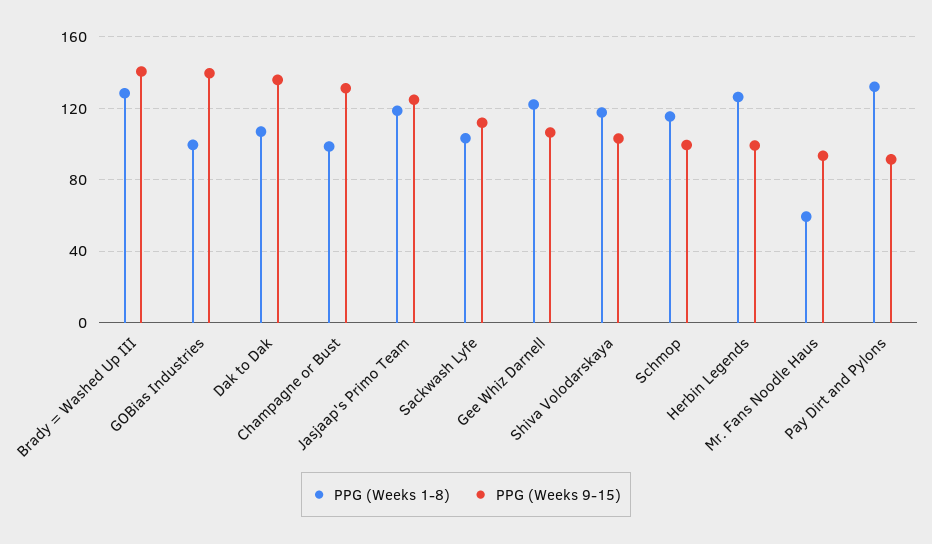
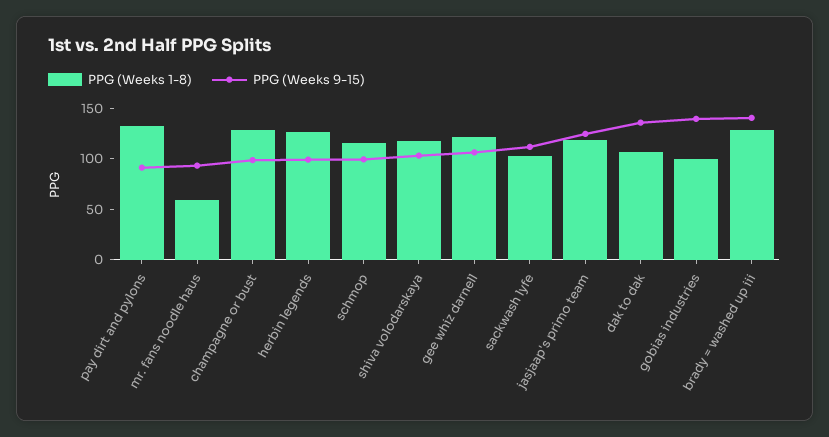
PPG (Weeks 1-8), Champagne or Bust: 100 -> 130
PPG (Weeks 9-15), Champagne or Bust: 130 -> 100

